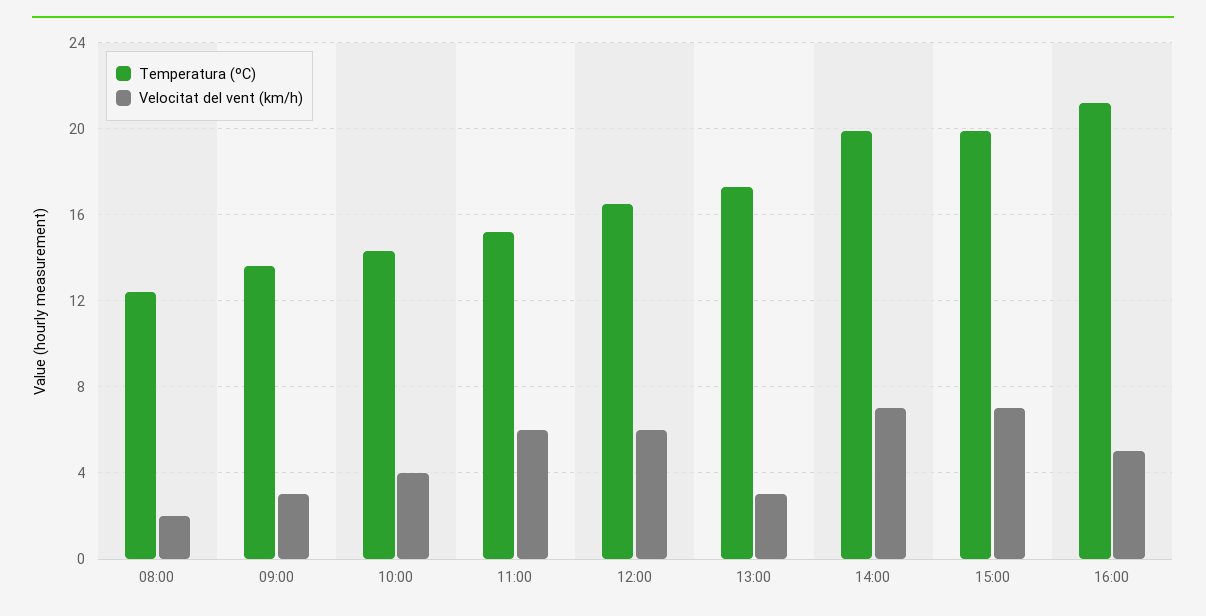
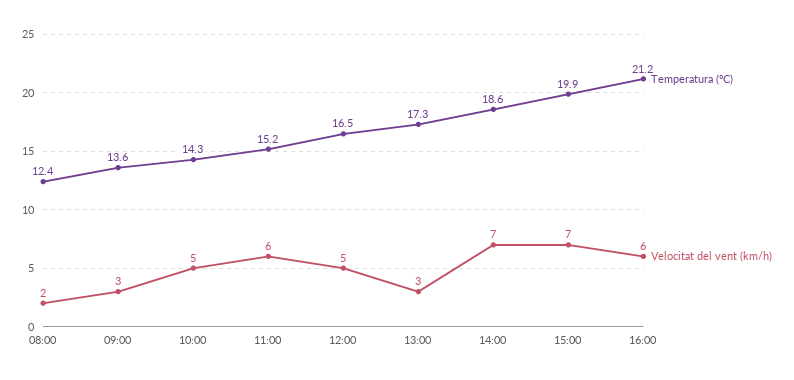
Velocitat del vent (km/h), 10:00: 4 -> 5
Velocitat del vent (km/h), 12:00: 6 -> 5
Temperatura (ºC), 14:00: 20 -> 18.6
Velocitat del vent (km/h), 16:00: 5 -> 6

